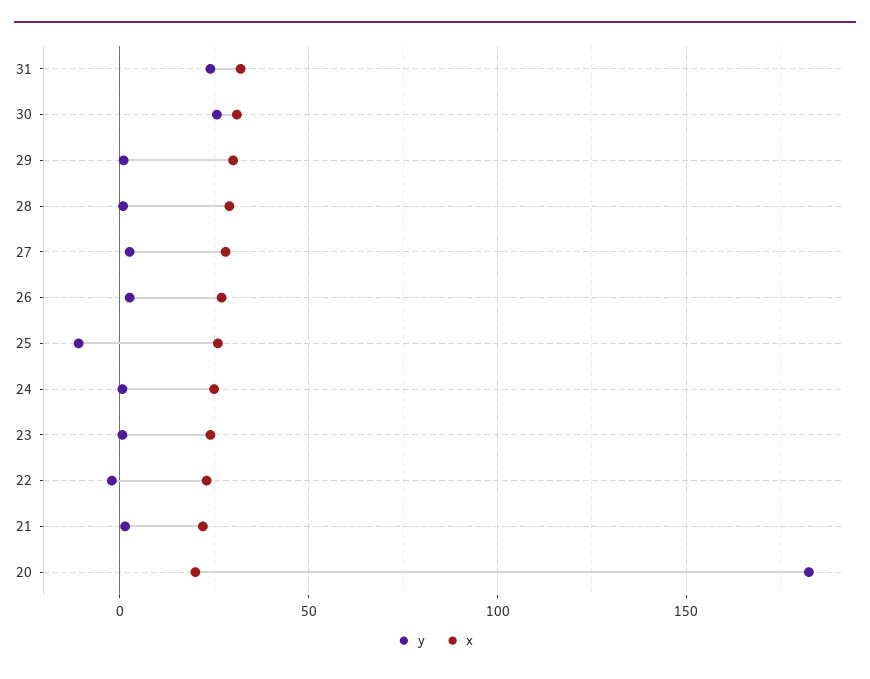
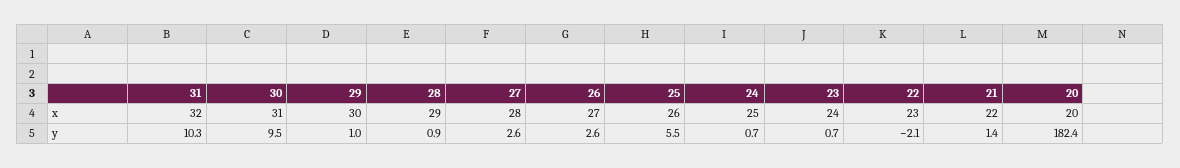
y, 31: 25 -> 10.3
y, 30: 25 -> 9.5
y, 25: -10 -> 5.5

